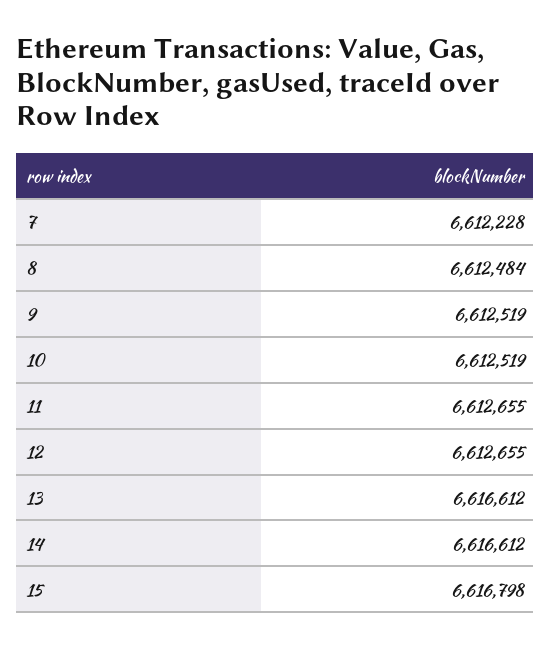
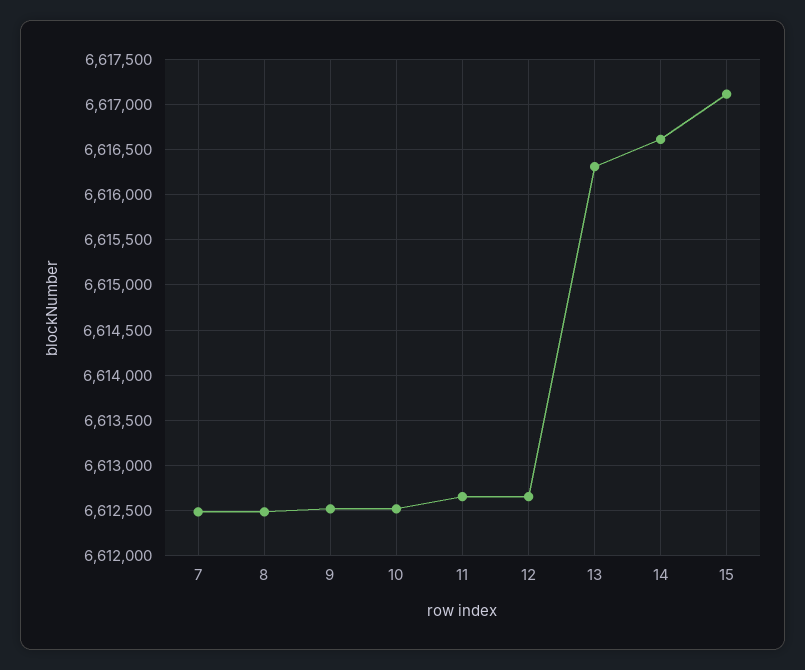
7: 6612228 -> 6612500
13: 6616612 -> 6616300
15: 6616798 -> 6617100

